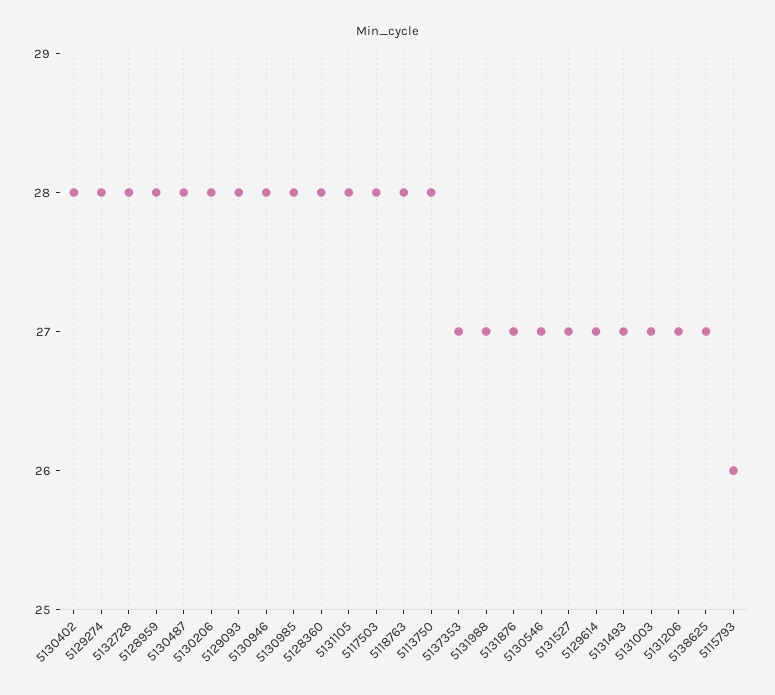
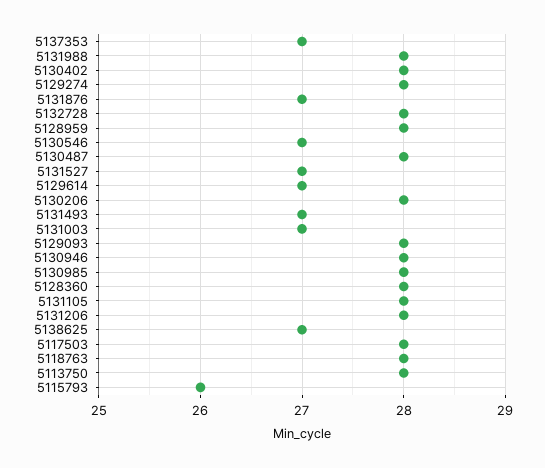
5131988: 27 -> 28
5131206: 27 -> 28

